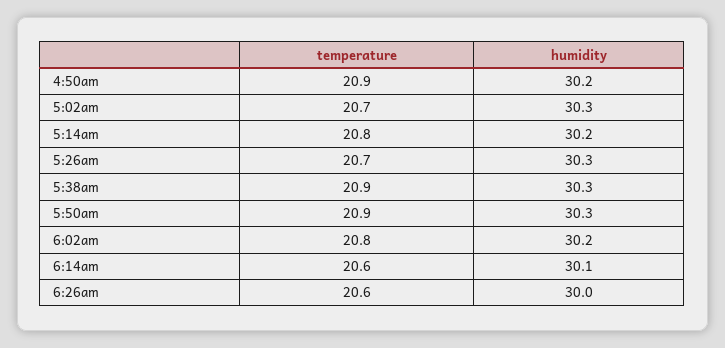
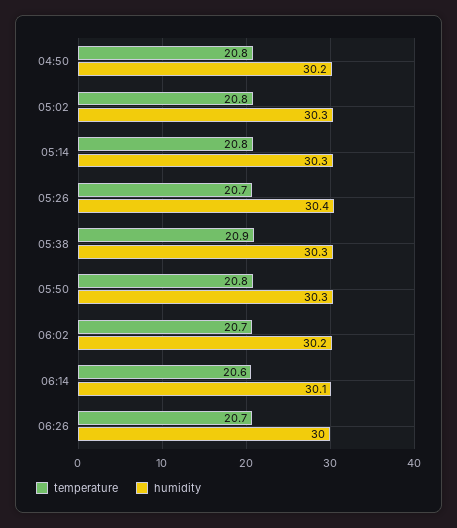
temperature, 4:50am: 20.9 -> 20.8
temperature, 5:02am: 20.7 -> 20.8
humidity, 5:14am: 30.2 -> 30.3
humidity, 5:26am: 30.3 -> 30.4
temperature, 5:50am: 20.9 -> 20.8
temperature, 6:02am: 20.8 -> 20.7
temperature, 6:26am: 20.6 -> 20.7

